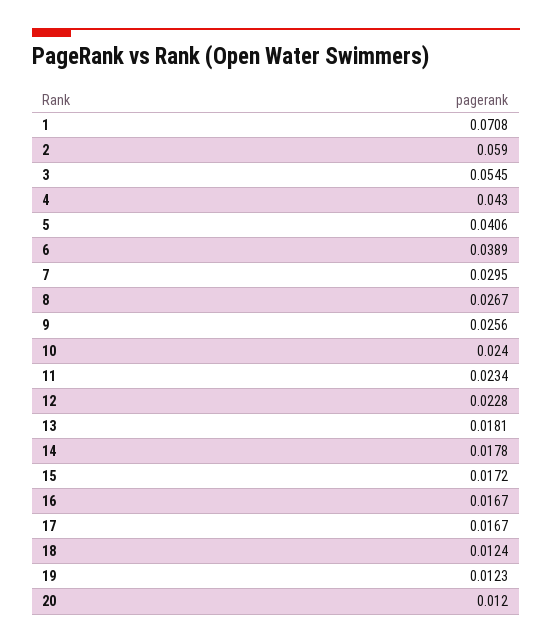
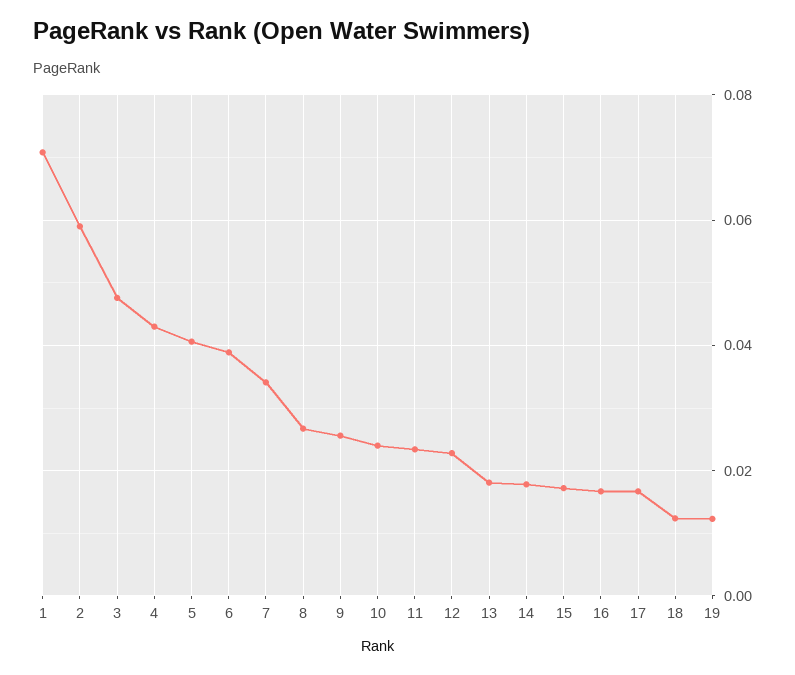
3: 0.0545 -> 0.048
7: 0.0295 -> 0.034
20: 0.012 -> none

